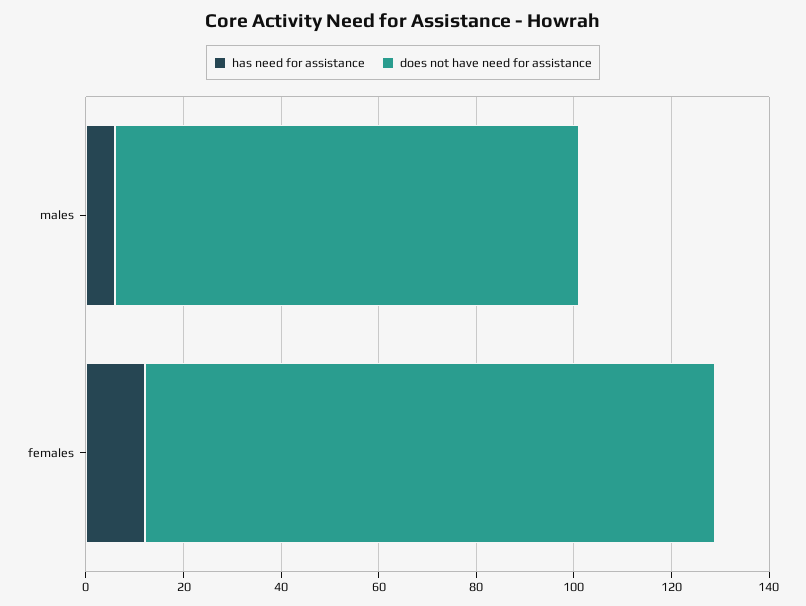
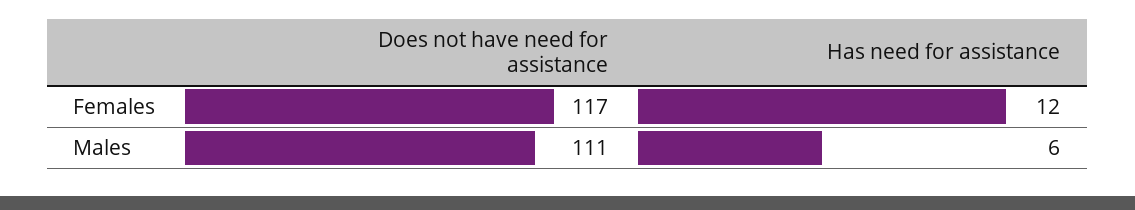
does not have need for assistance, males: 95 -> 111

